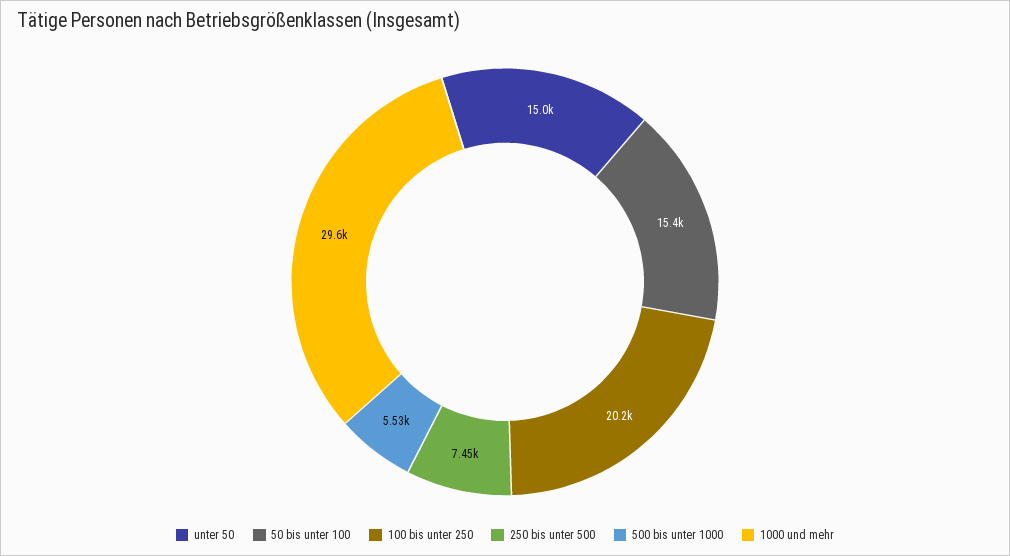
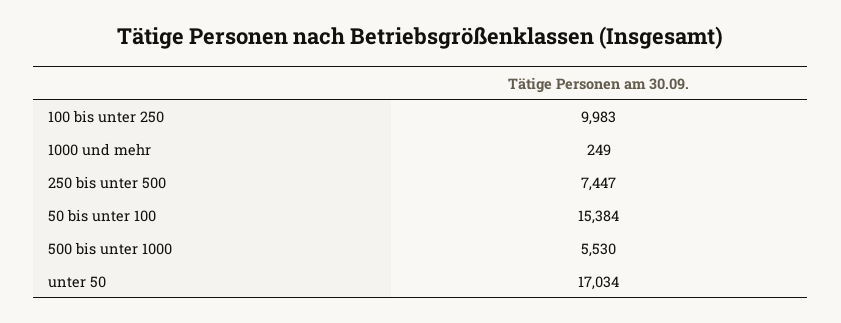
unter 50: 15000 -> 17034
100 bis unter 250: 20200 -> 9983
1000 und mehr: 29600 -> 249

